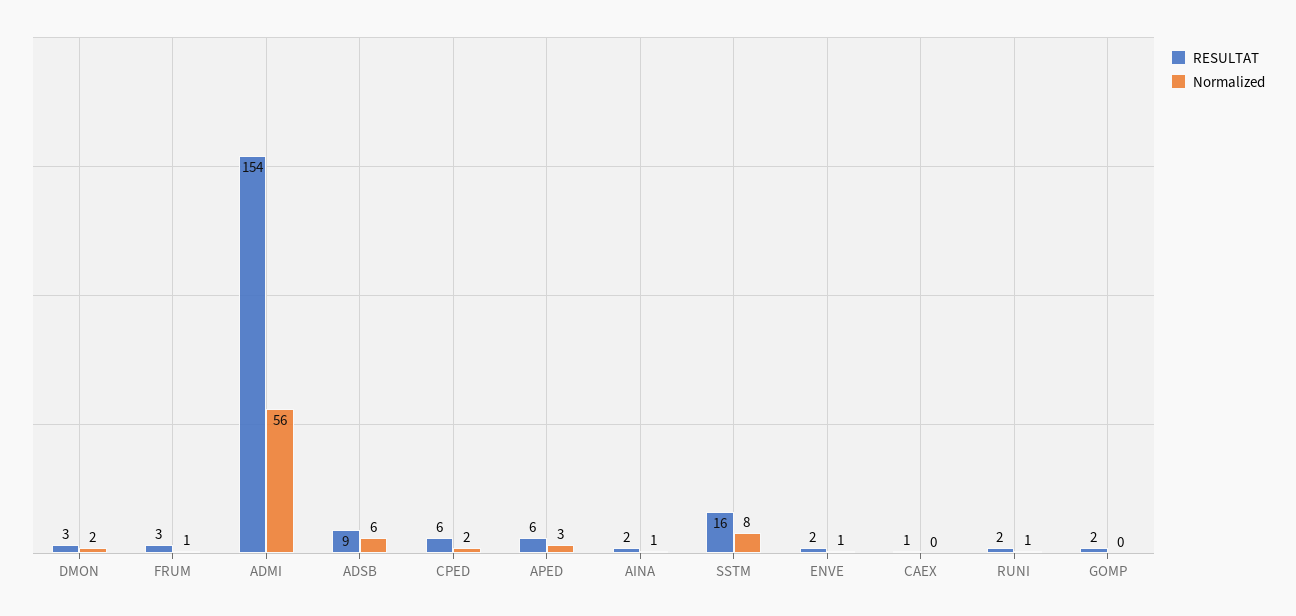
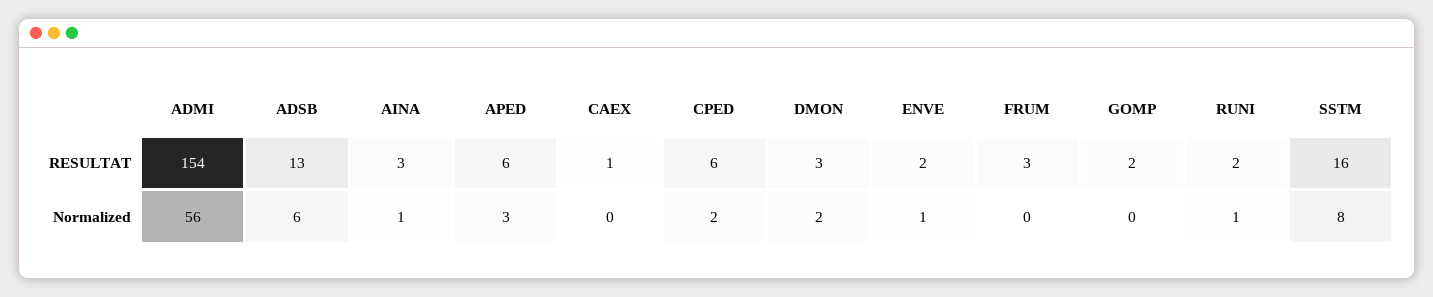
Normalized, FRUM: 1 -> 0
RESULTAT, ADSB: 9 -> 13
RESULTAT, AINA: 2 -> 3

